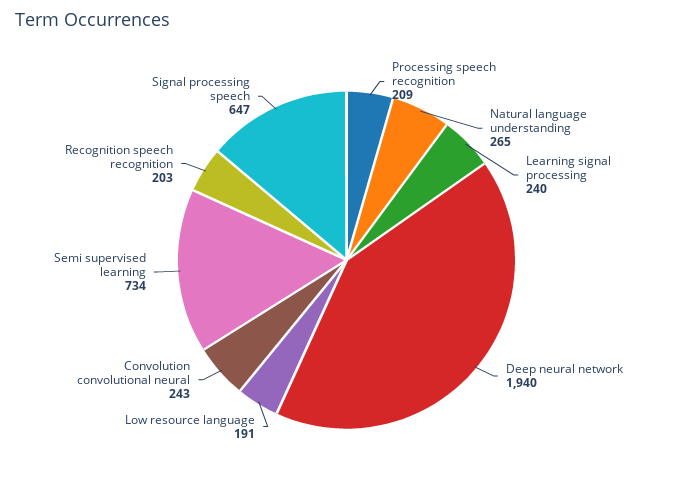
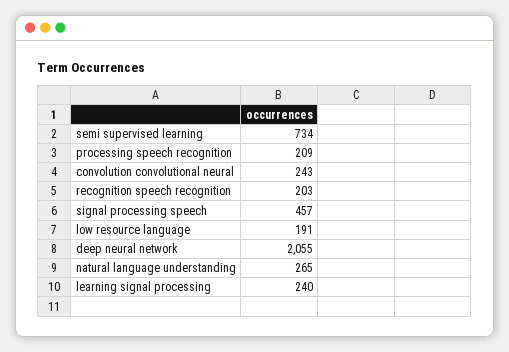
Deep neural network: 1940 -> 2055
Signal processing speech: 647 -> 457

